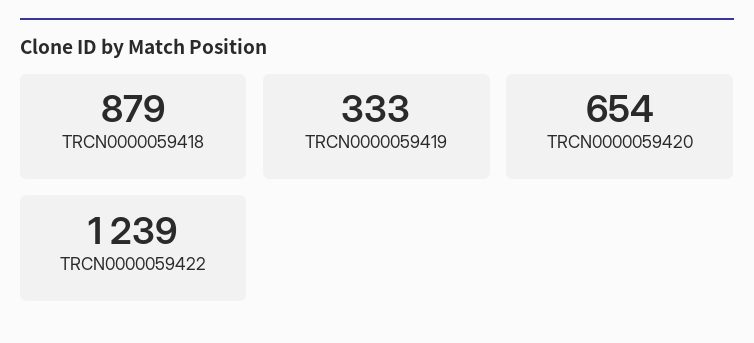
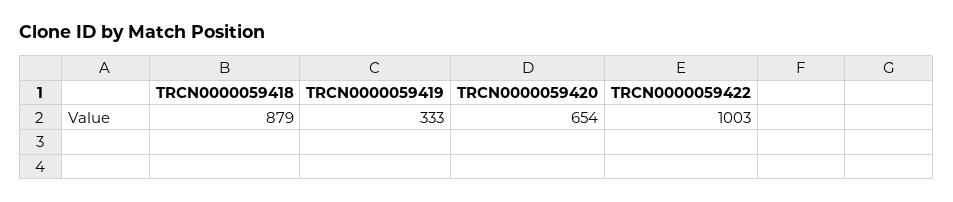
TRCN0000059422: 1239 -> 1003

